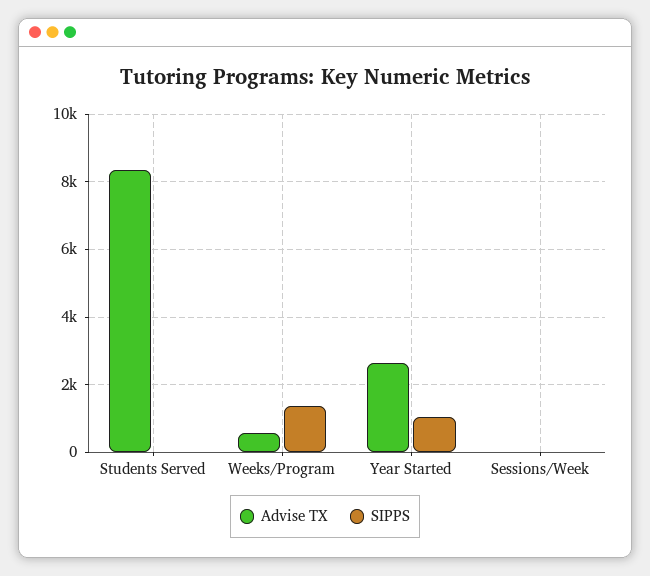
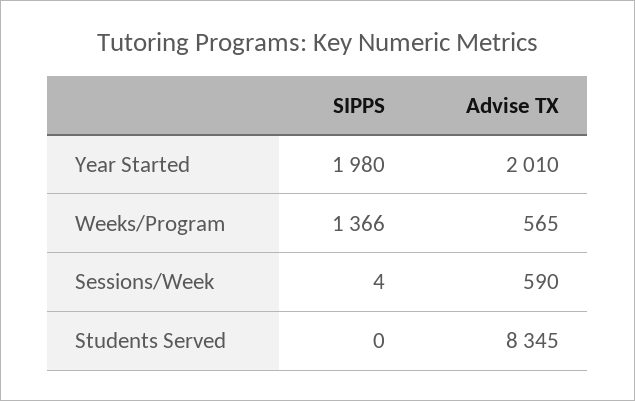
Advise TX, Year Started: 2600 -> 2010
SIPPS, Year Started: 1000 -> 1980
Advise TX, Sessions/Week: 0 -> 590

